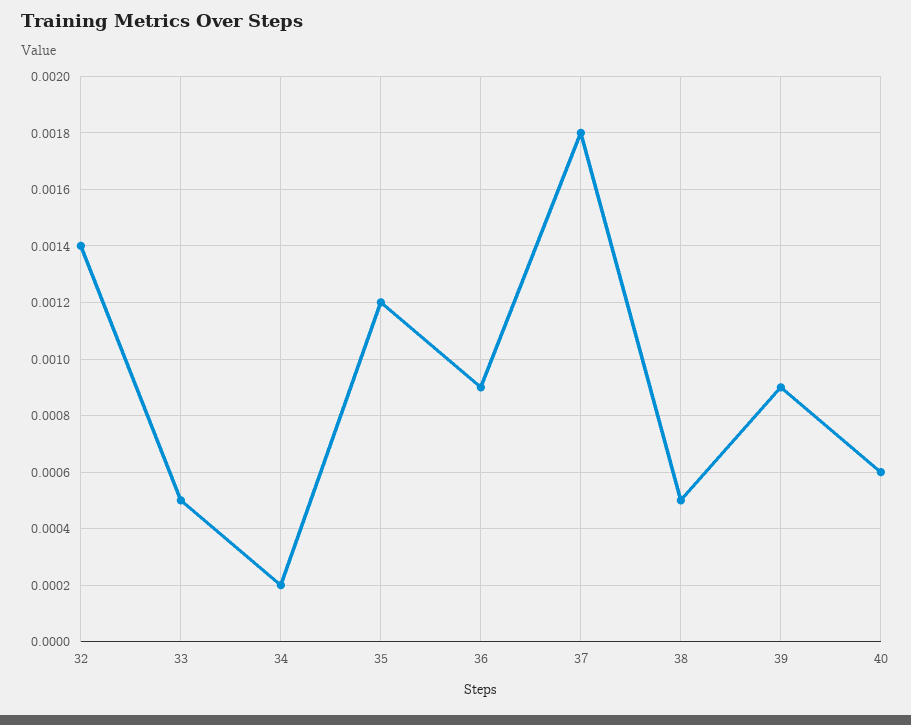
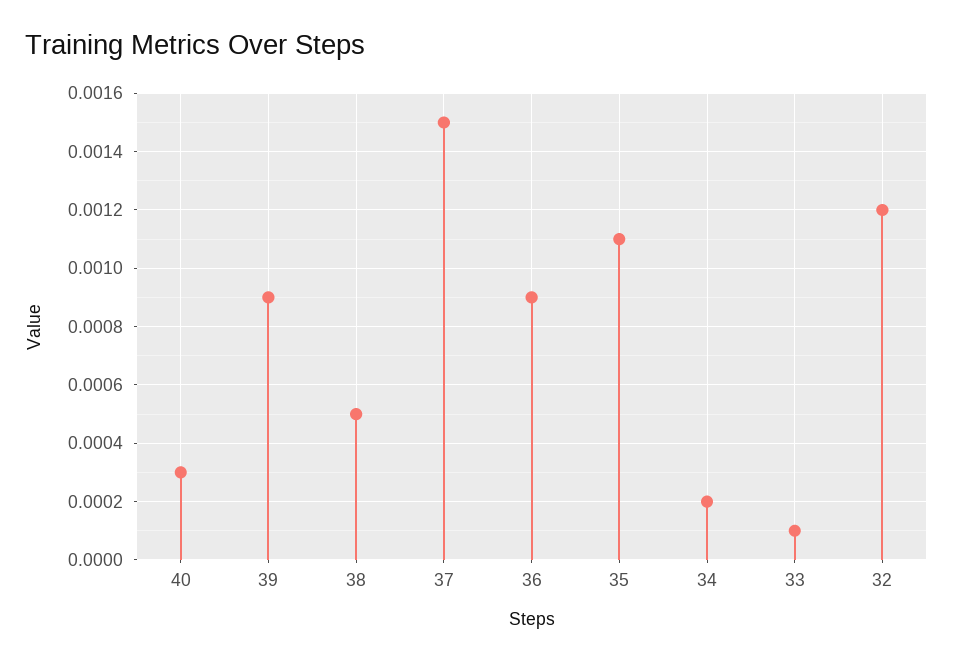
32: 0.0014 -> 0.0012
33: 0.0005 -> 0.0001
35: 0.0012 -> 0.0011
37: 0.0018 -> 0.0015
40: 0.0006 -> 0.0003

